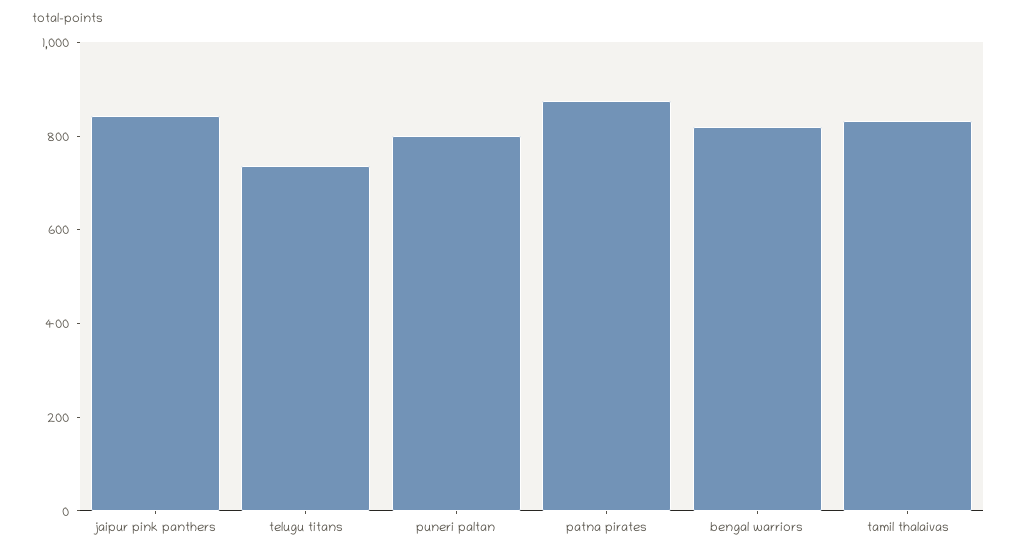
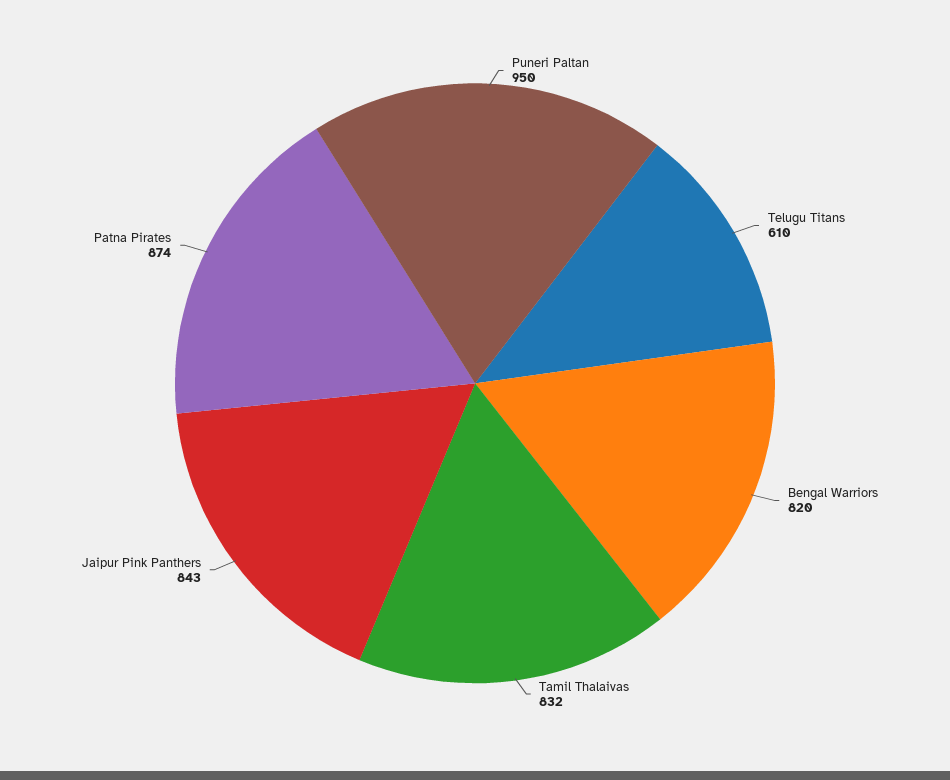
telugu titans: 750 -> 610
puneri paltan: 800 -> 950

